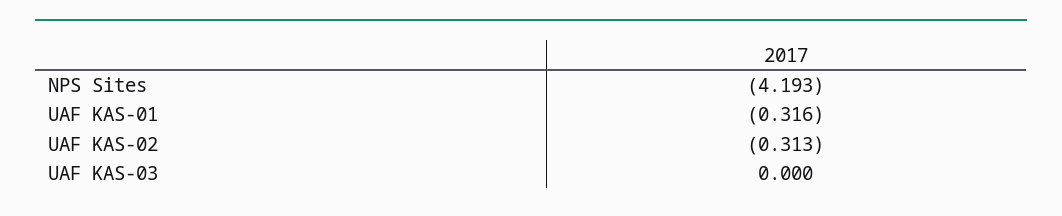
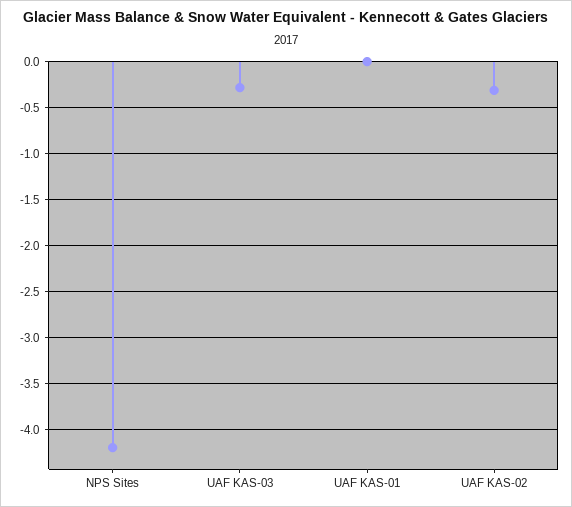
UAF KAS-01: -0.316 -> 0
UAF KAS-03: 0 -> -0.3

